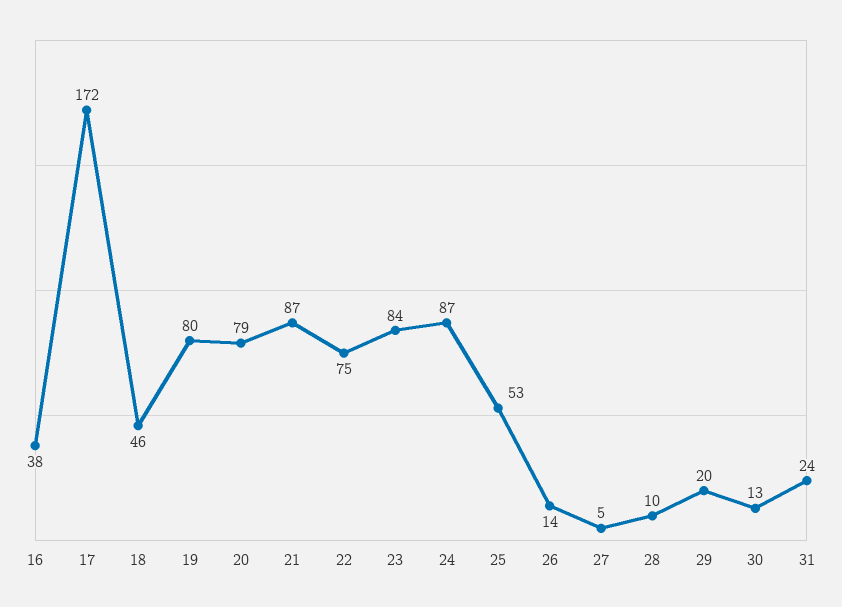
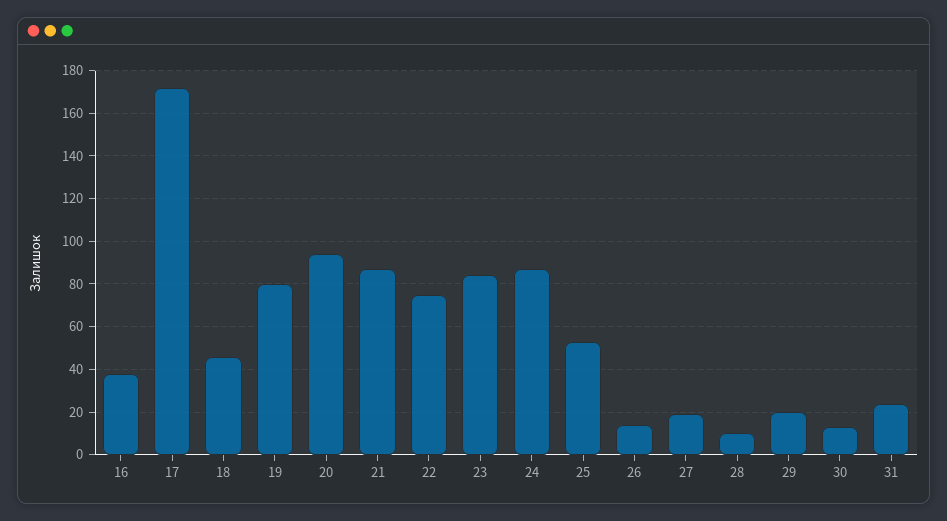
20: 79 -> 95
27: 5 -> 20

